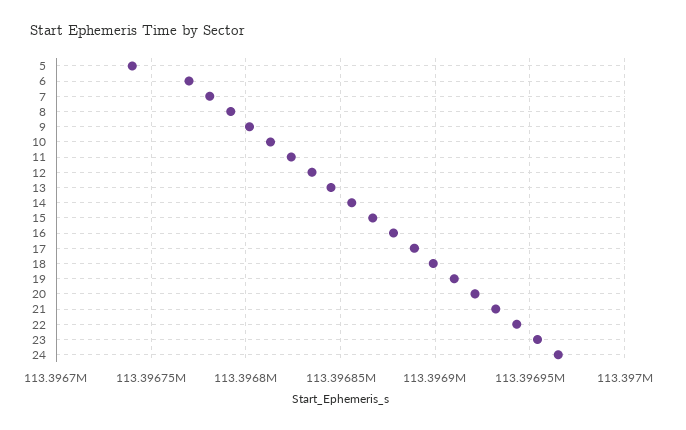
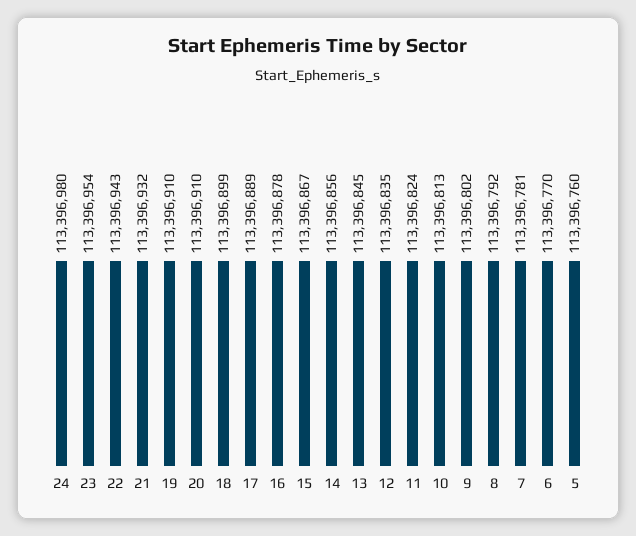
5: 113396740 -> 113396760
20: 113396920 -> 113396910
24: 113396965 -> 113396980

